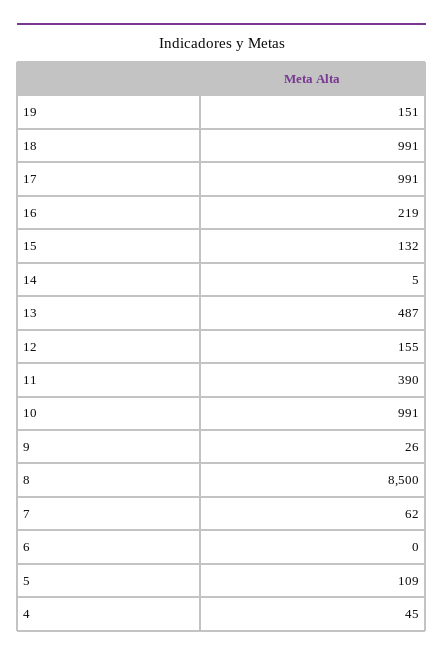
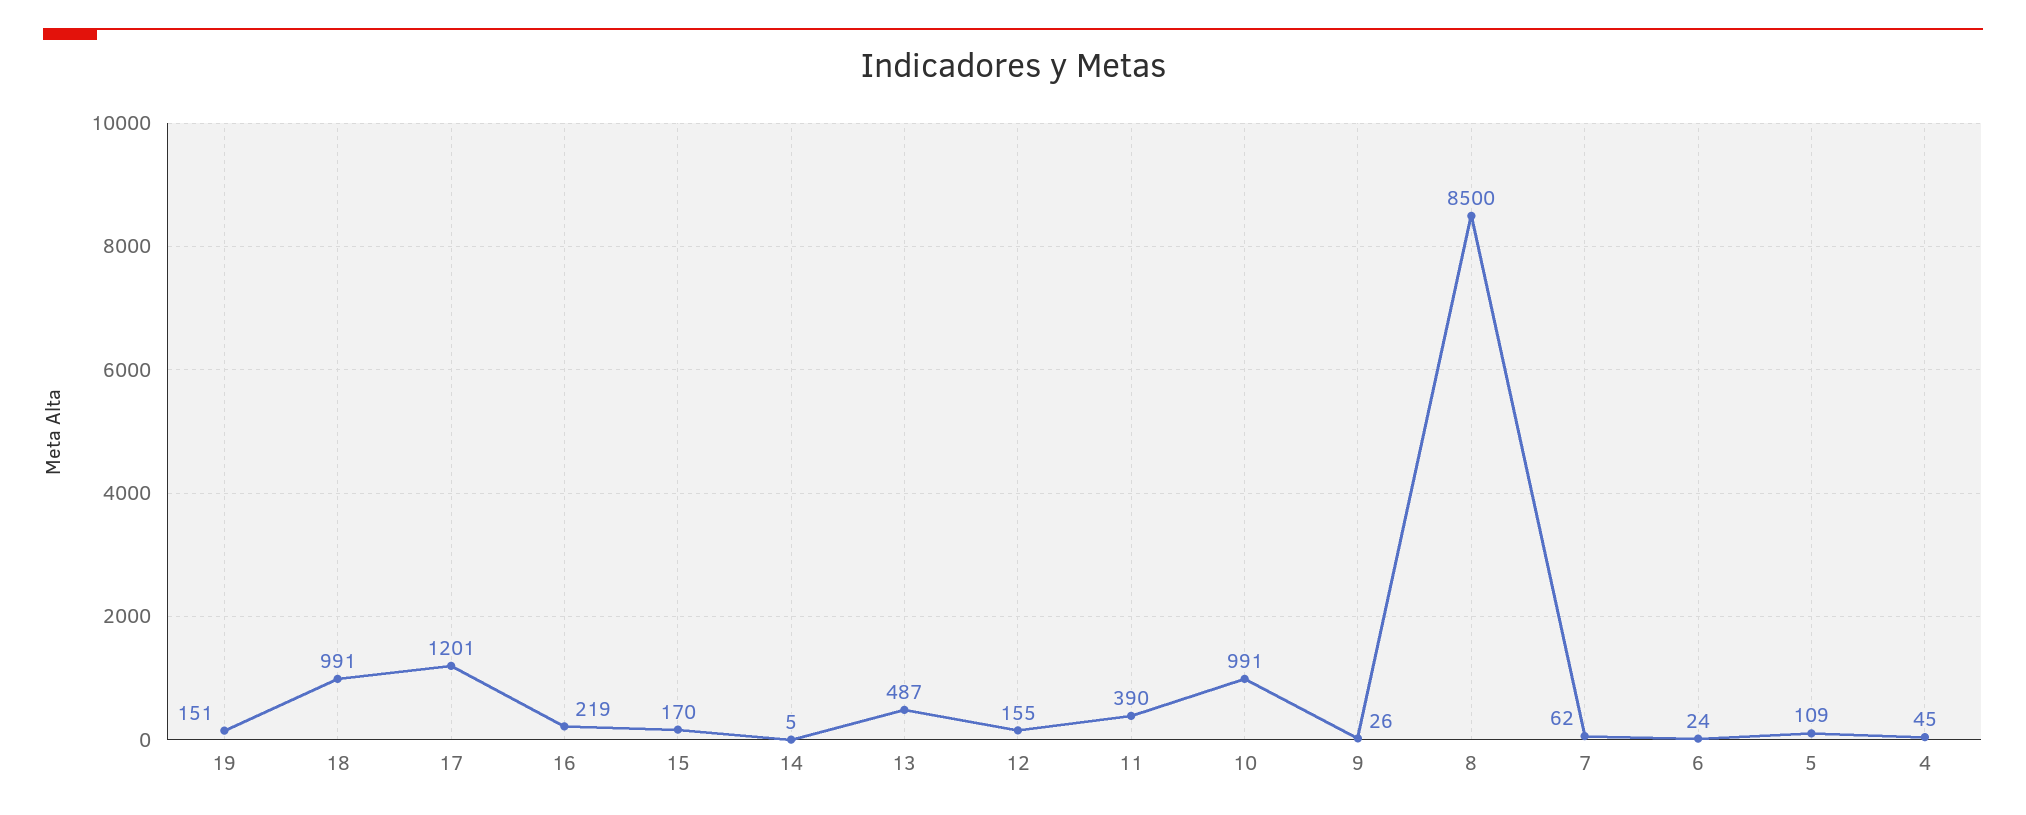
17: 991 -> 1201
15: 132 -> 170
6: 0 -> 24

